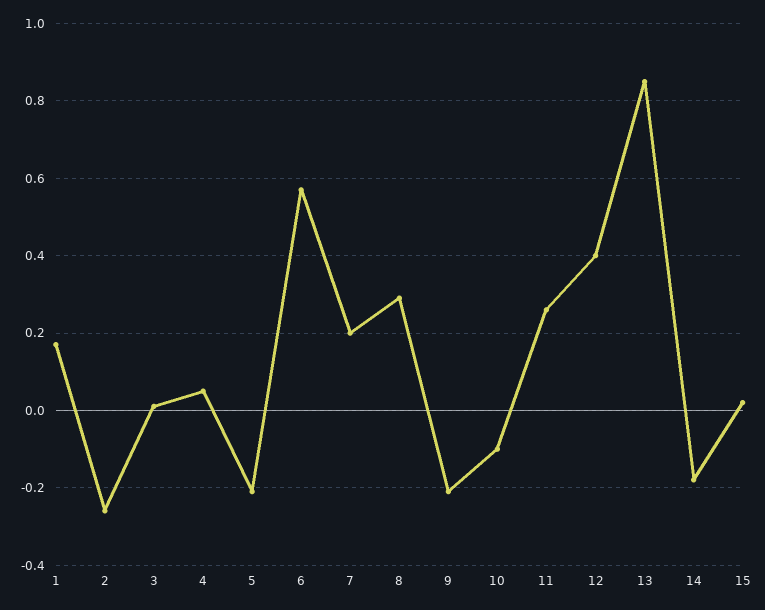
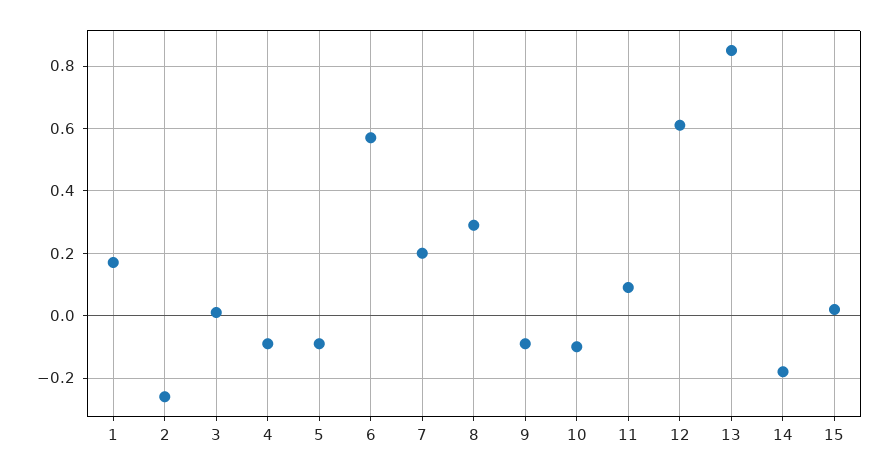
4: 0.05 -> -0.1
5: -0.2 -> -0.1
9: -0.2 -> -0.1
11: 0.25 -> 0.1
12: 0.4 -> 0.6

